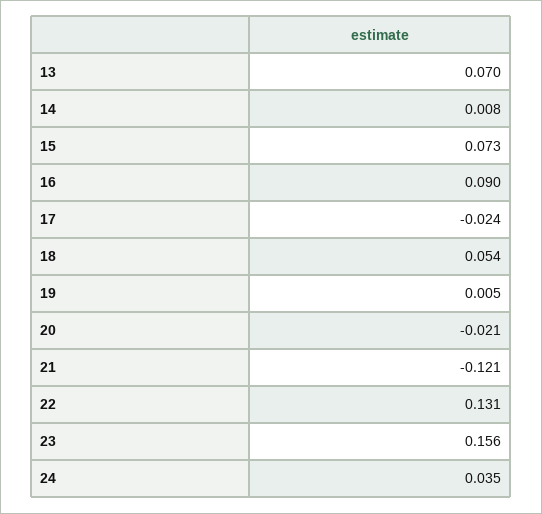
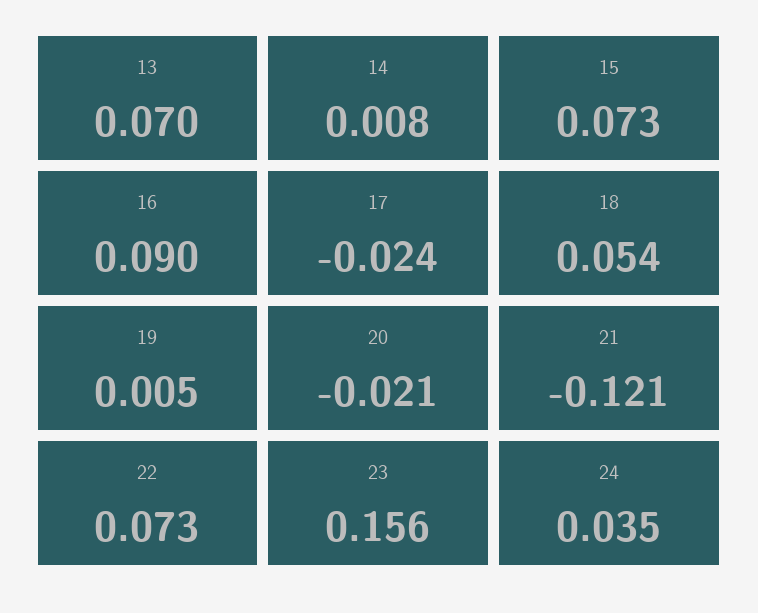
22: 0.131 -> 0.073

